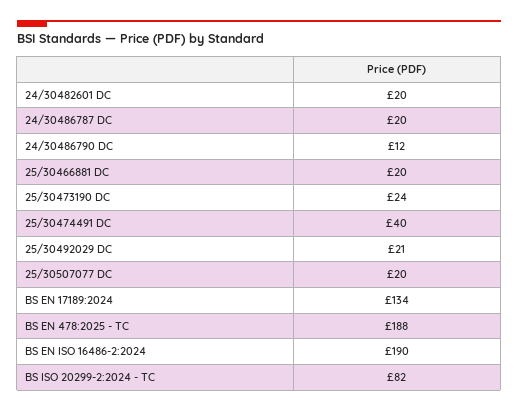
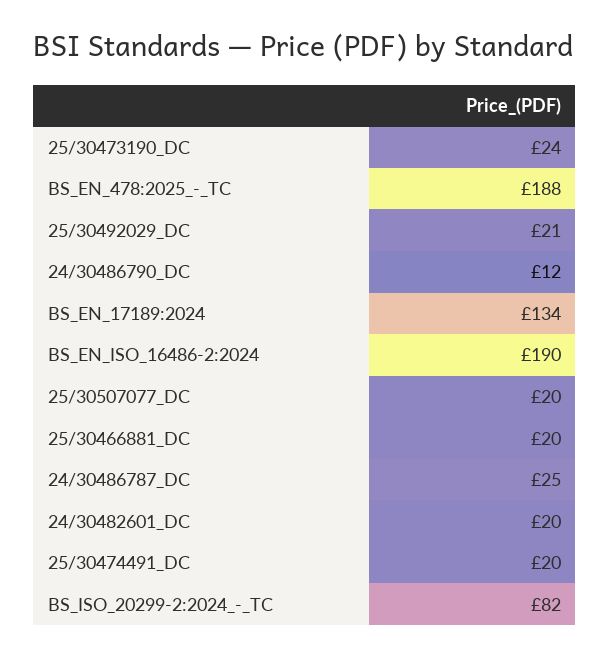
24/30486787 DC: 20 -> 25
25/30474491 DC: 40 -> 20

